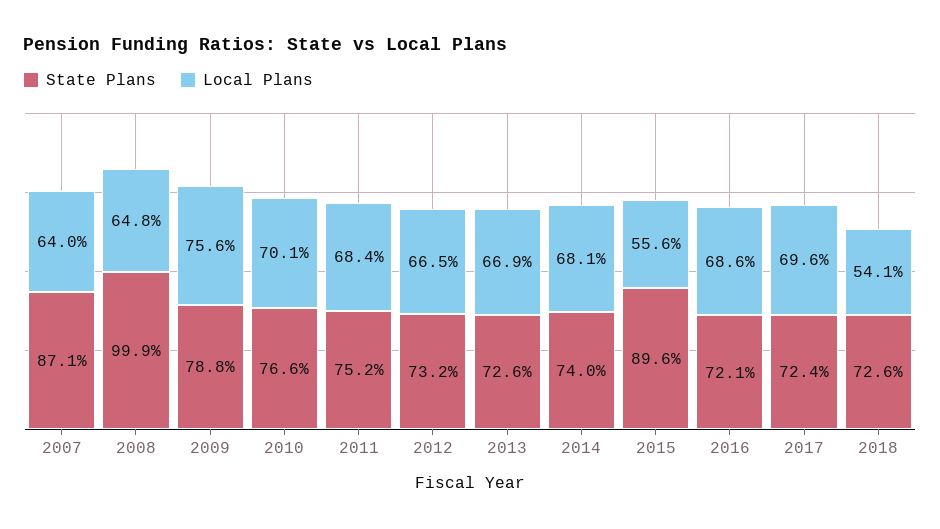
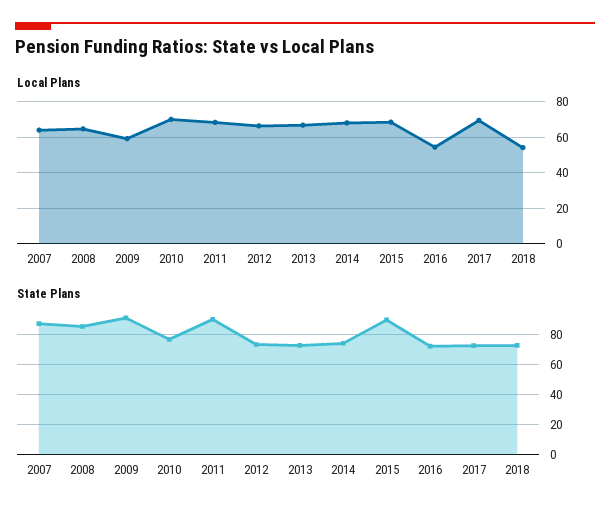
State Plans, 2008: 99.9 -> 85
State Plans, 2009: 78.8 -> 90
Local Plans, 2009: 75.6 -> 60
State Plans, 2011: 75.2 -> 90
Local Plans, 2015: 55.6 -> 70
Local Plans, 2016: 68.6 -> 55

